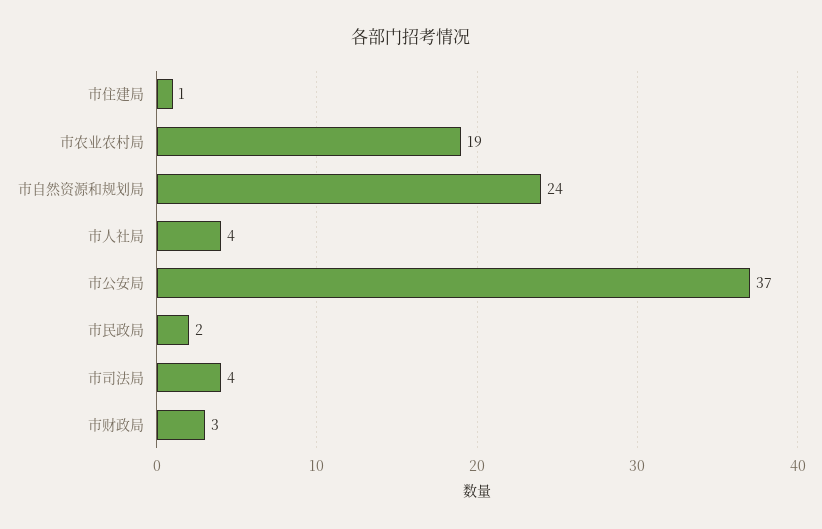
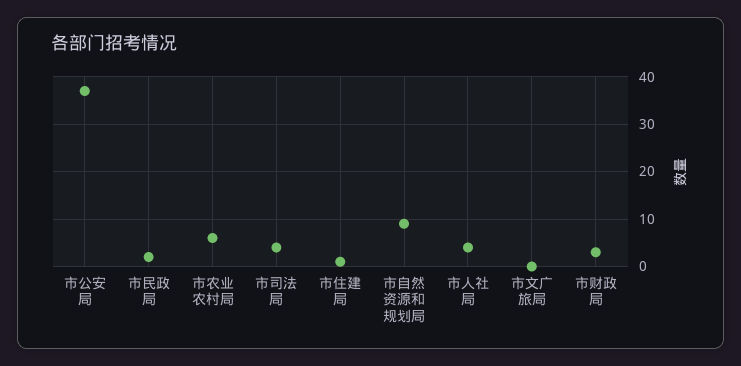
市农业农村局: 19 -> 5
市自然资源和规划局: 24 -> 10
市文广旅局: none -> 0

